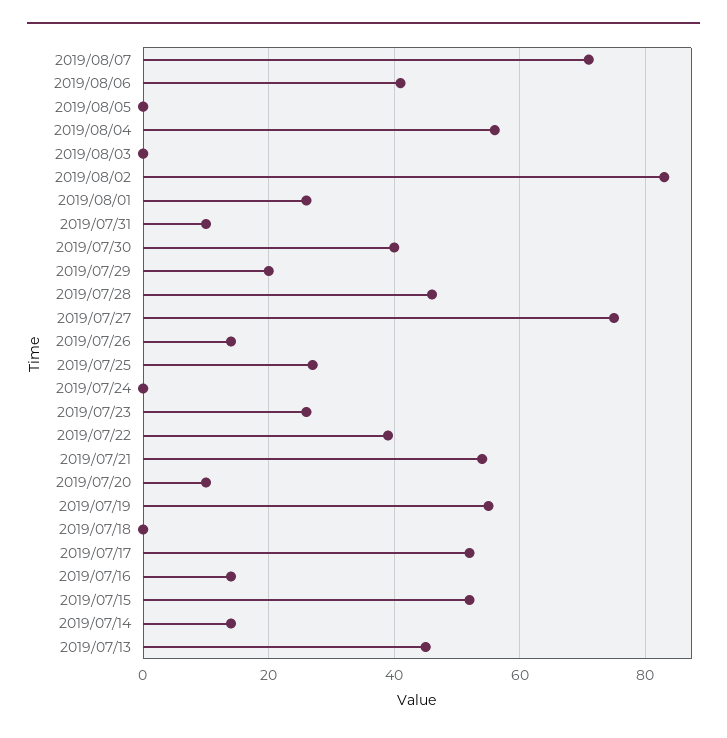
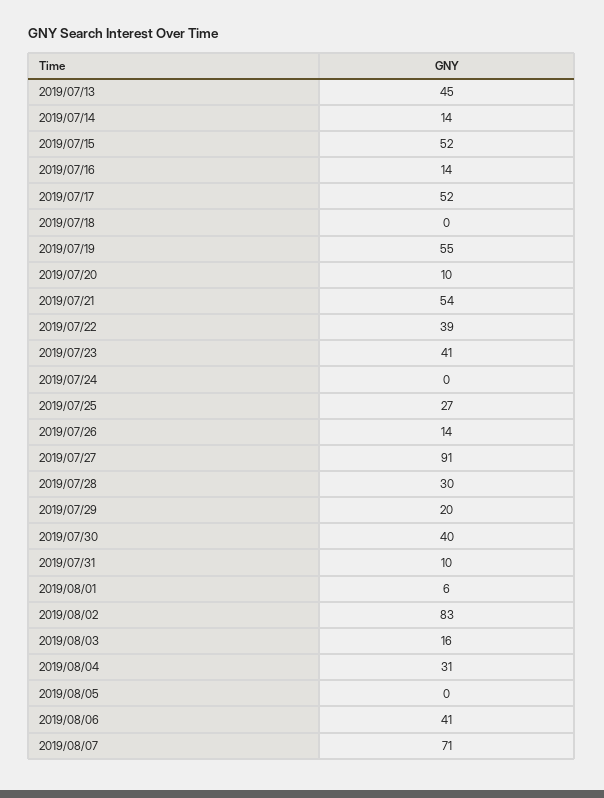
2019/08/04: 55 -> 31
2019/08/03: 0 -> 16
2019/08/01: 25 -> 6
2019/07/28: 45 -> 30
2019/07/27: 75 -> 91
2019/07/23: 25 -> 41

